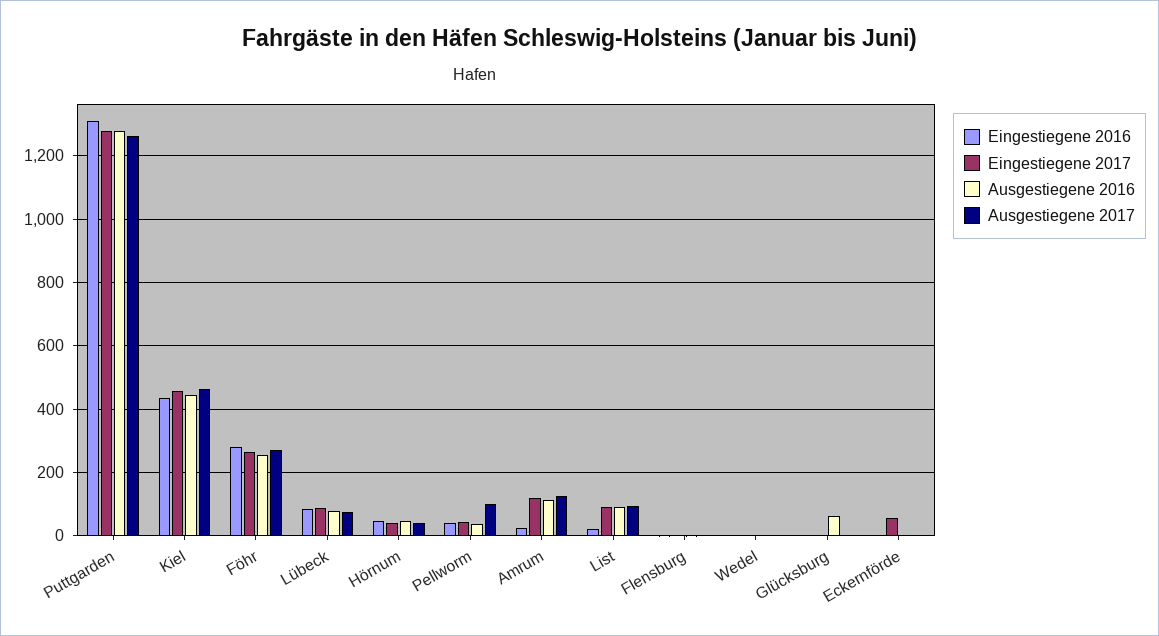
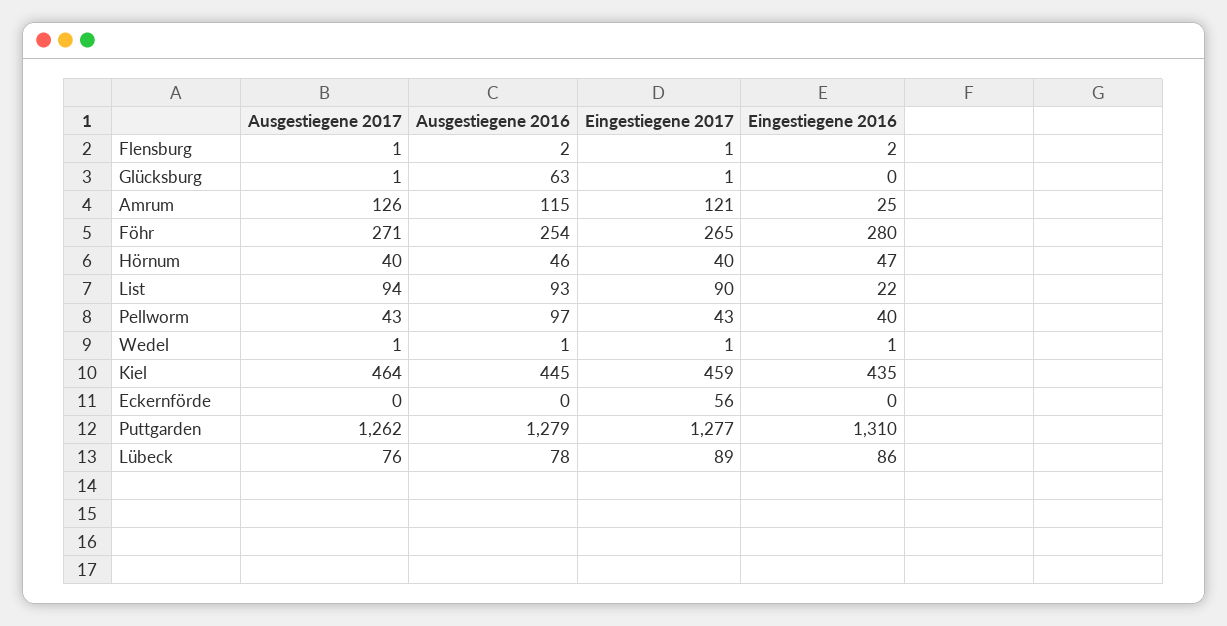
Ausgestiegene 2016, Pellworm: 40 -> 97
Ausgestiegene 2017, Pellworm: 100 -> 43

